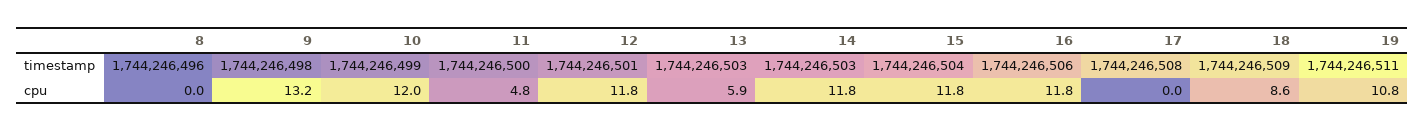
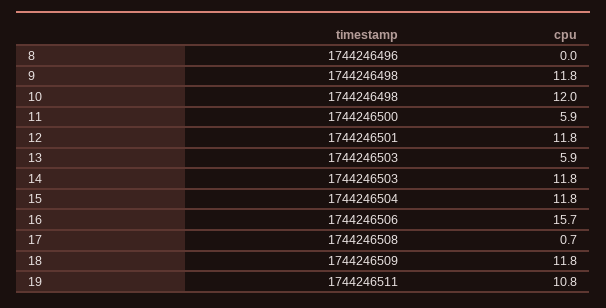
10, timestamp: 1744246499 -> 1744246498
9, cpu: 13.2 -> 11.8
11, cpu: 4.8 -> 5.9
16, cpu: 11.8 -> 15.7
17, cpu: 0 -> 0.7
18, cpu: 8.6 -> 11.8

